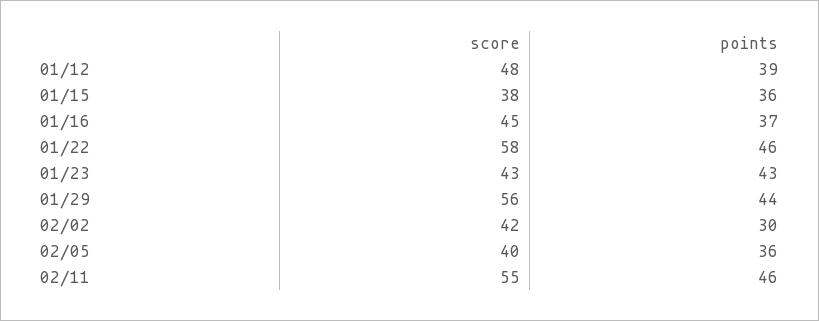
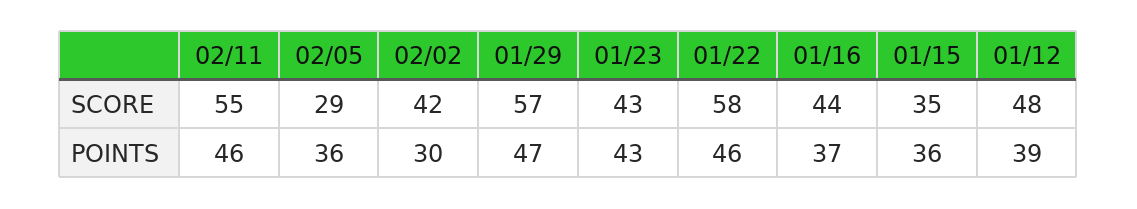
score, 01/15: 38 -> 35
score, 01/16: 45 -> 44
score, 01/29: 56 -> 57
points, 01/29: 44 -> 47
score, 02/05: 40 -> 29

